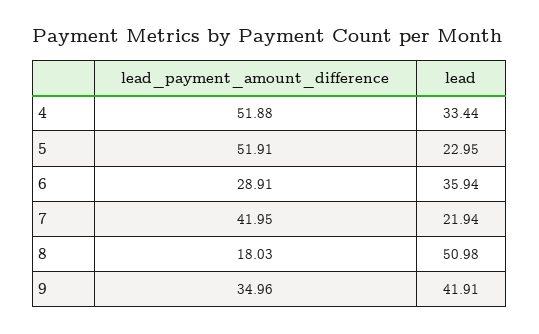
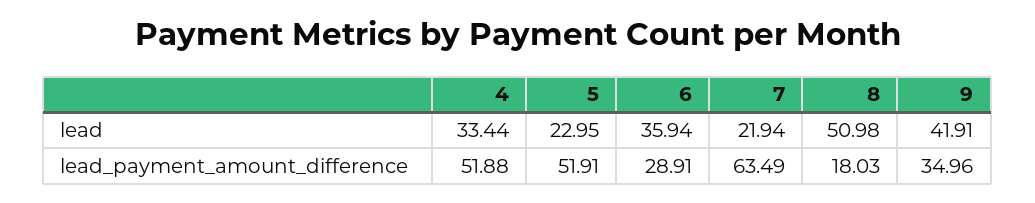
lead_payment_amount_difference, 7: 41.95 -> 63.49

